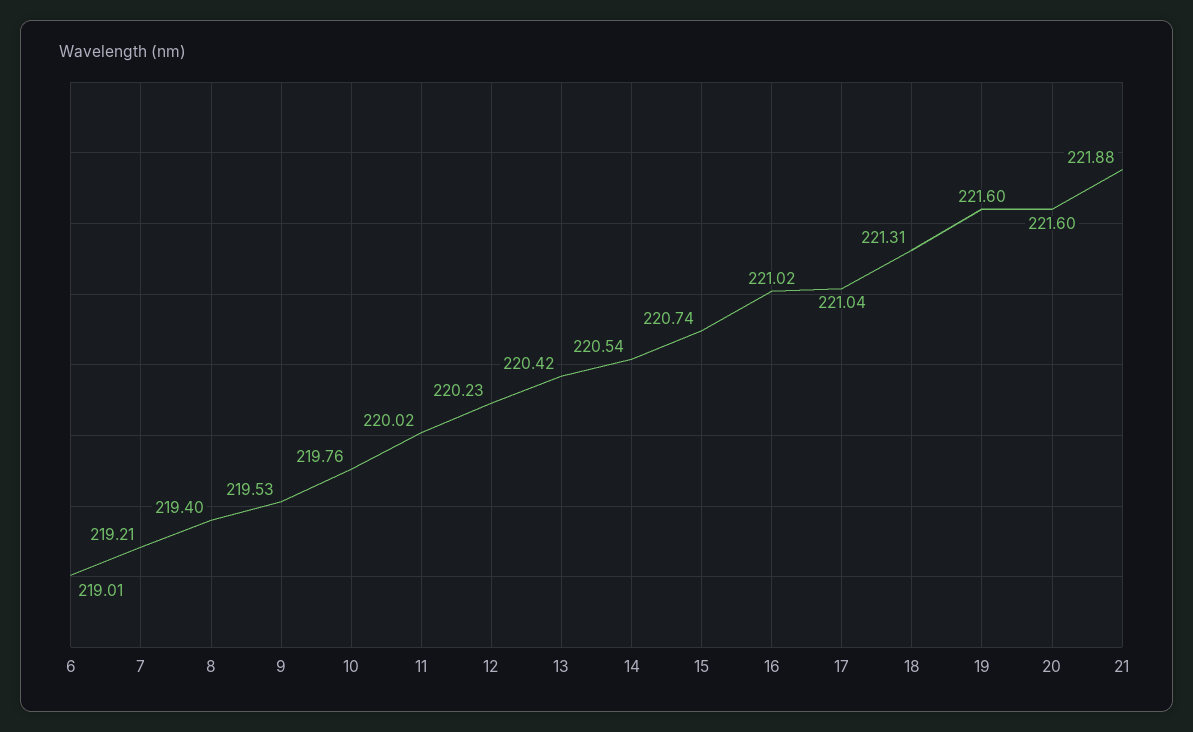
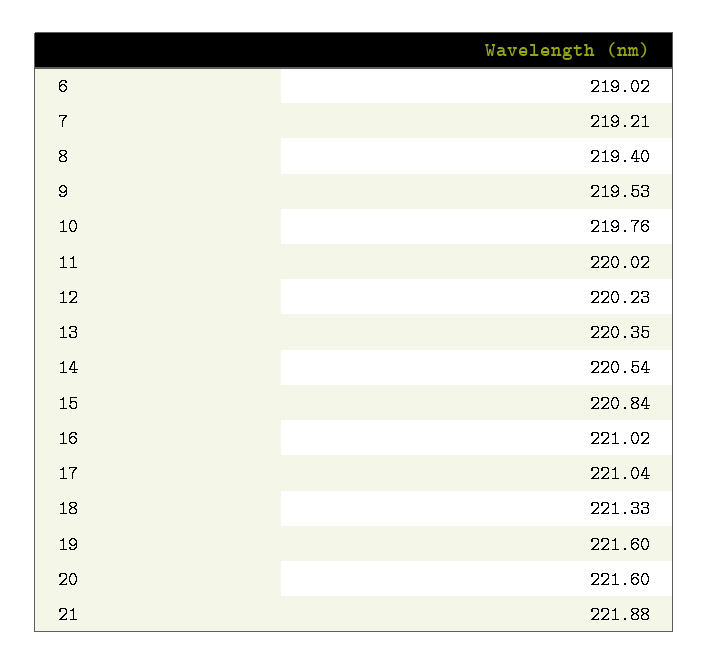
6: 219.01 -> 219.02
13: 220.42 -> 220.35
15: 220.74 -> 220.84
18: 221.31 -> 221.33

